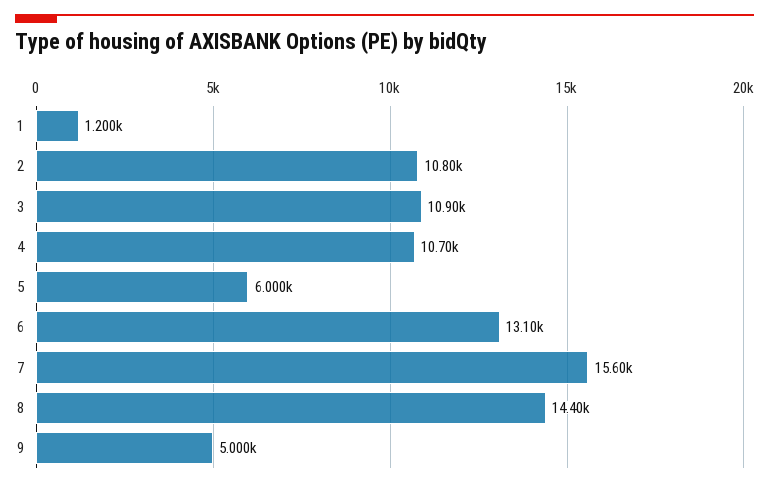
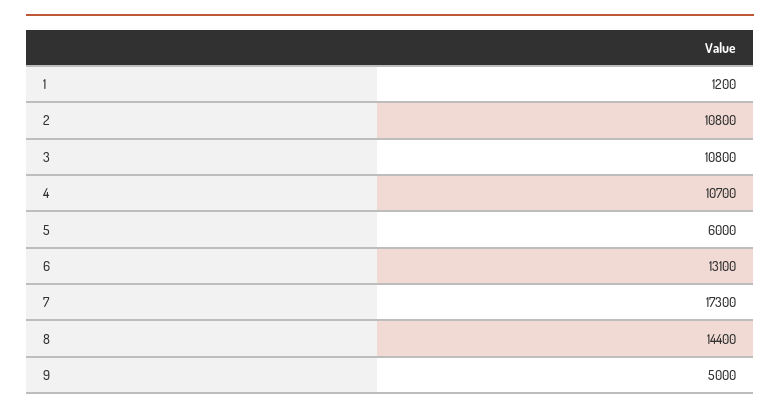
3: 10900 -> 10800
7: 15600 -> 17300

